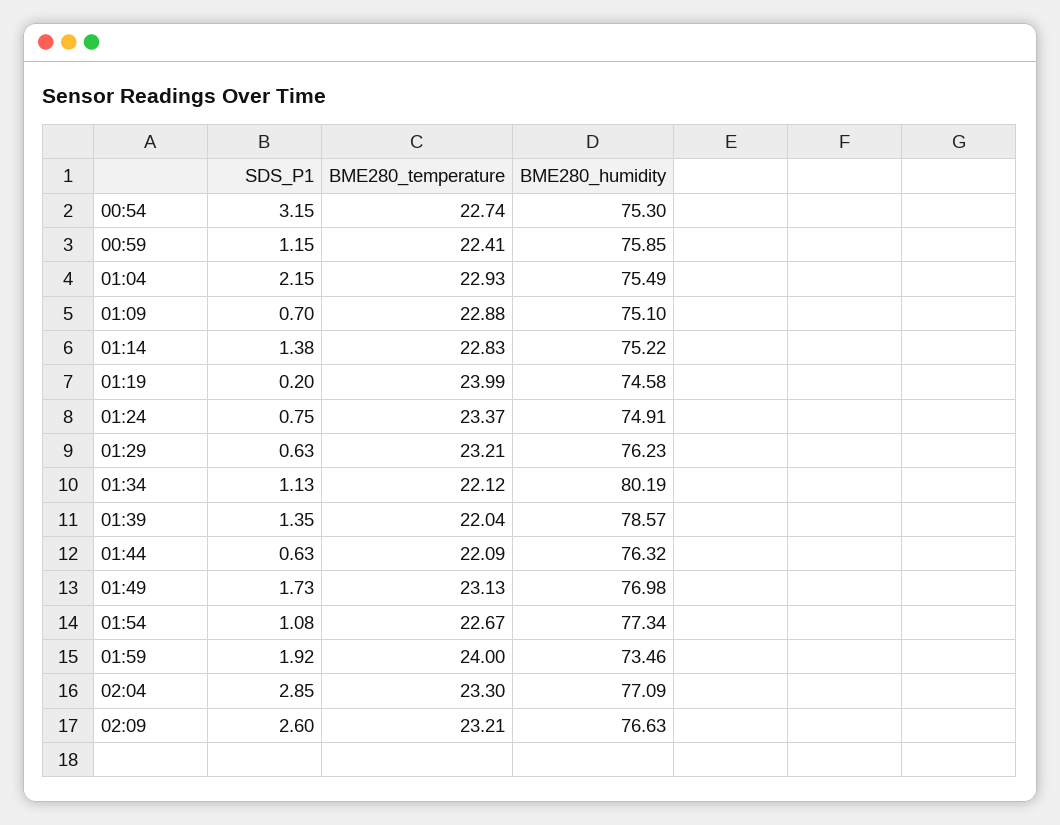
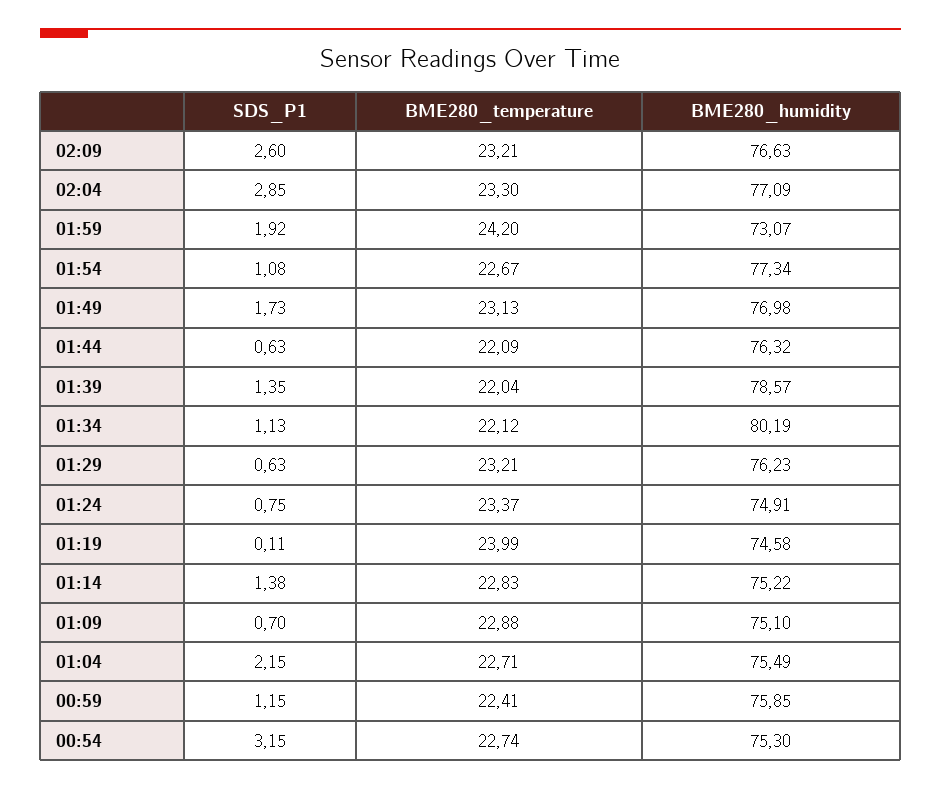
BME280_temperature, 01:04: 22.93 -> 22.71
SDS_P1, 01:19: 0.2 -> 0.11
BME280_temperature, 01:59: 24 -> 24.2
BME280_humidity, 01:59: 73.46 -> 73.07

